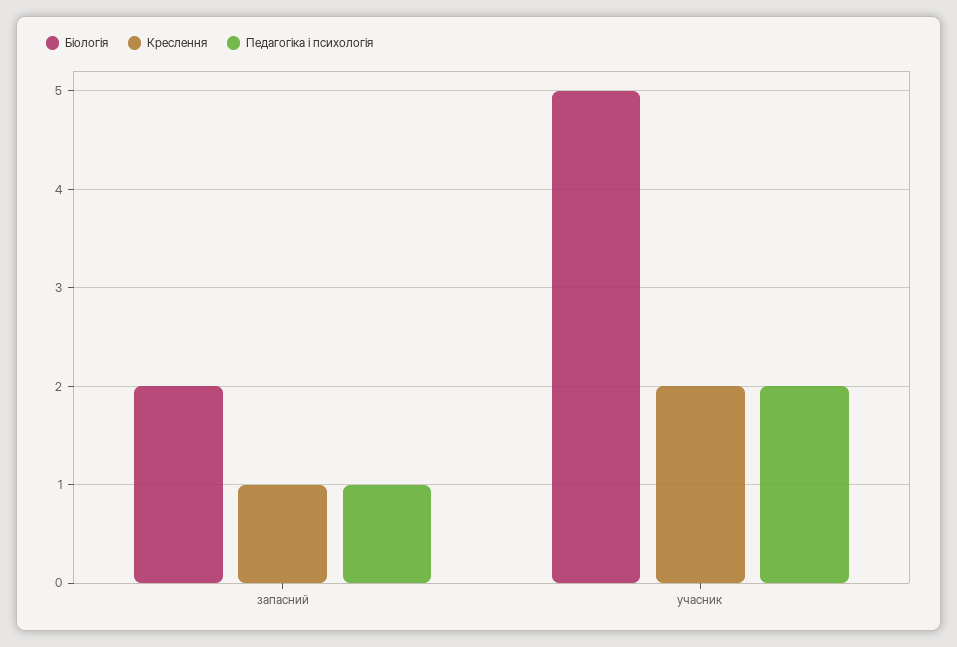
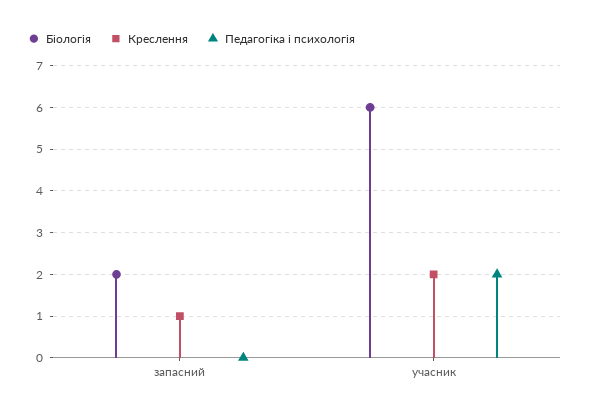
Педагогіка і психологія, запасний: 1 -> 0
Біологія, учасник: 5 -> 6

